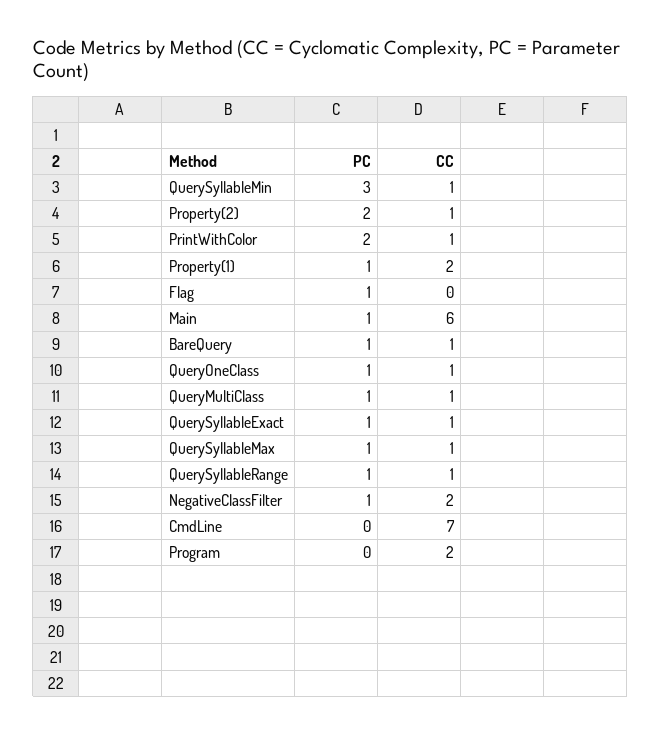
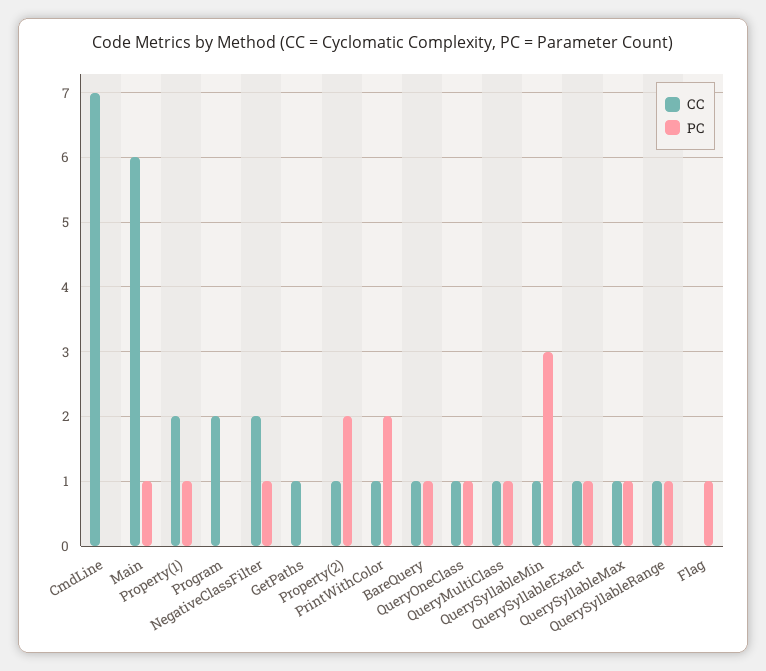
CC, GetPaths: none -> 1
PC, GetPaths: none -> 0

